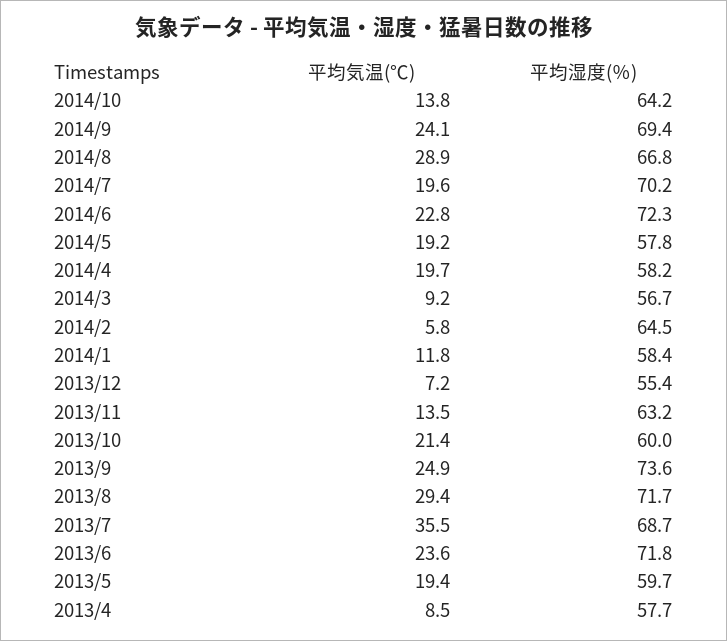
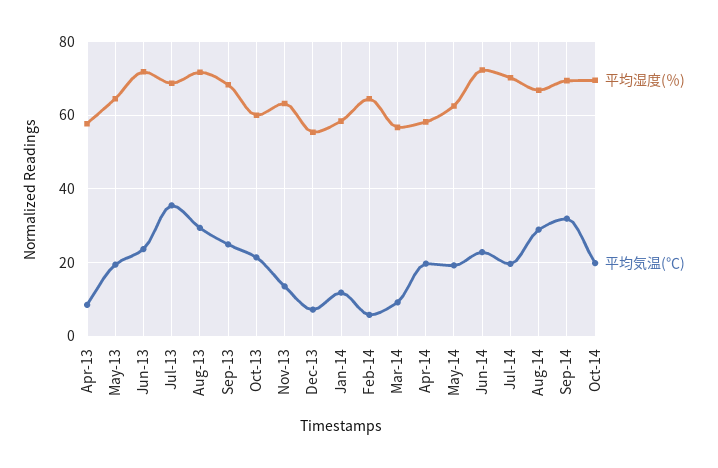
平均気温(℃), 2014/10: 13.8 -> 20
平均湿度(％), 2014/10: 64.2 -> 70
平均気温(℃), 2014/9: 24.1 -> 32
平均湿度(％), 2014/5: 57.8 -> 62
平均湿度(％), 2013/9: 73.6 -> 68
平均湿度(％), 2013/5: 59.7 -> 64

